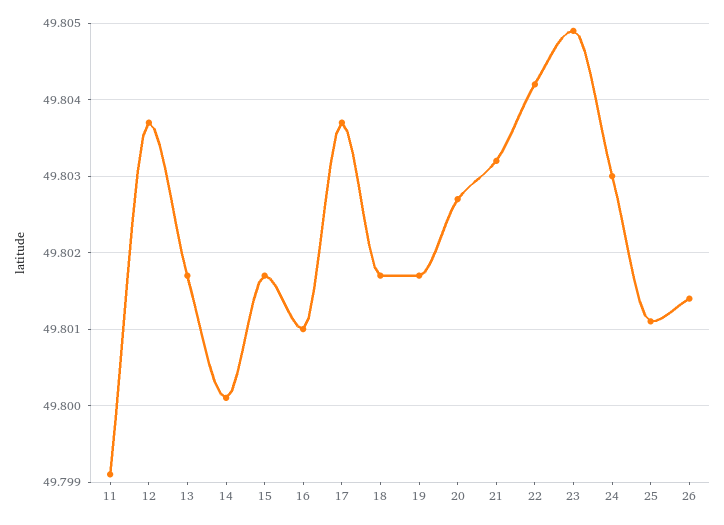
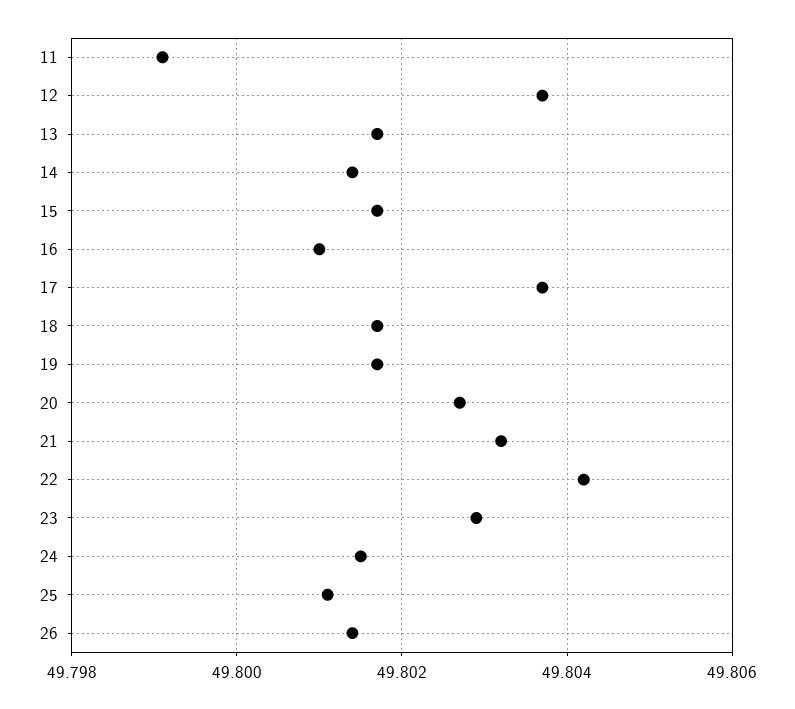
14: 49.8001 -> 49.8015
23: 49.8049 -> 49.803
24: 49.803 -> 49.8015

